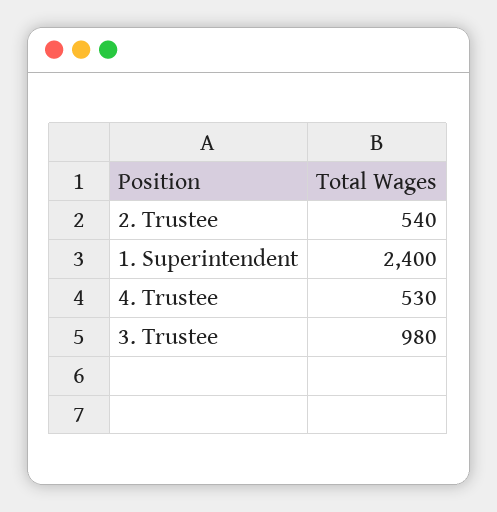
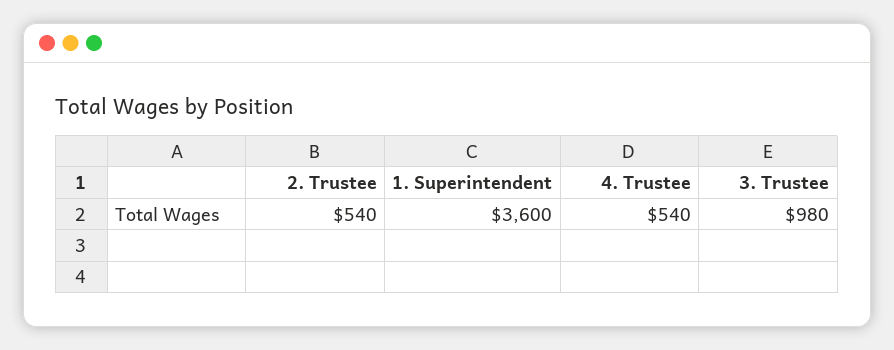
1. Superintendent: 2400 -> 3600
4. Trustee: 530 -> 540

